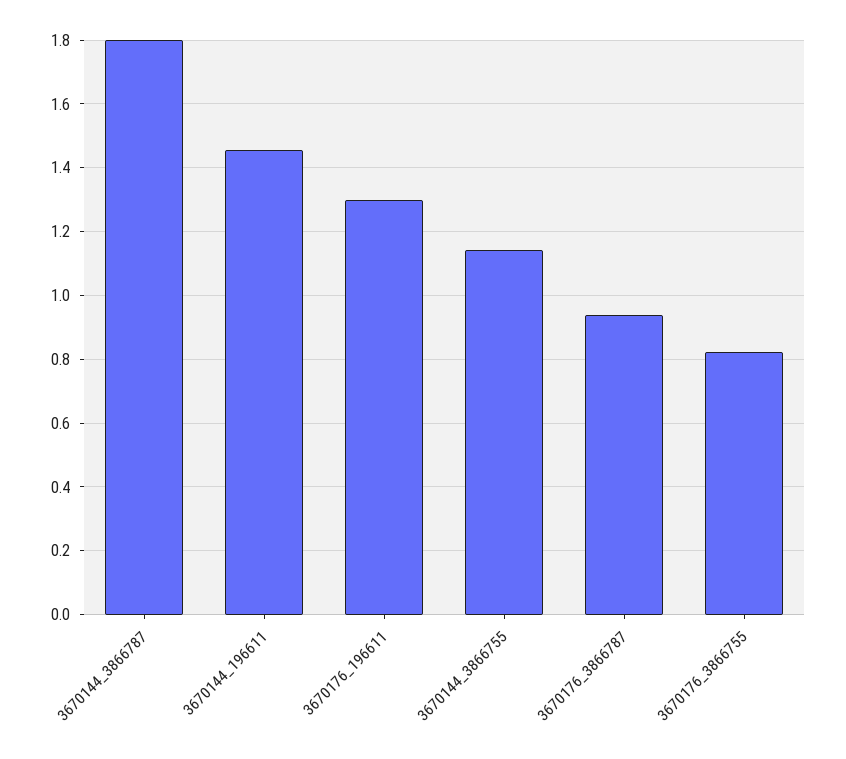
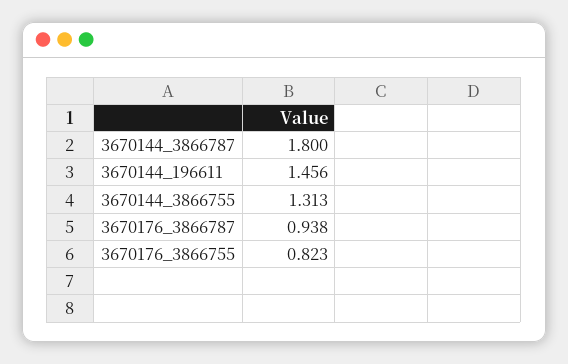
3670176_196611: 1.3 -> none
3670144_3866755: 1.14 -> 1.313

